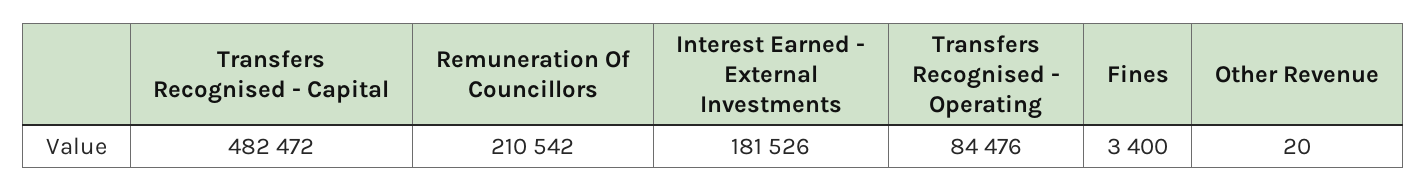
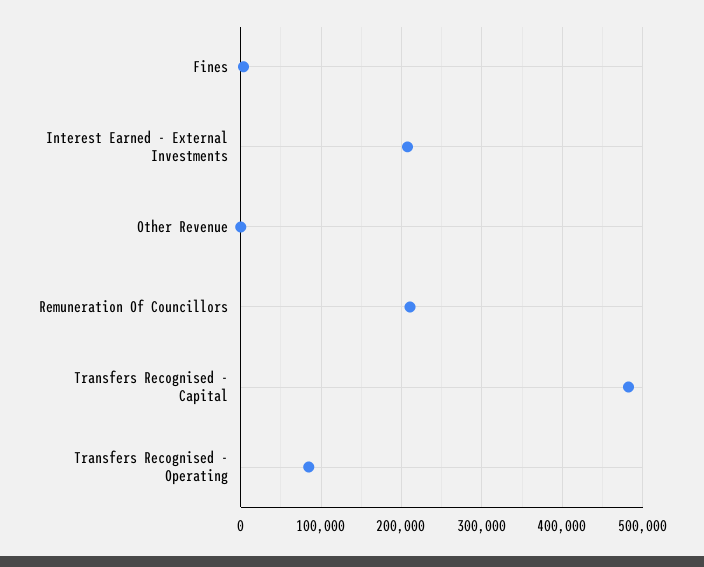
Interest Earned - External Investments: 181526 -> 210000

